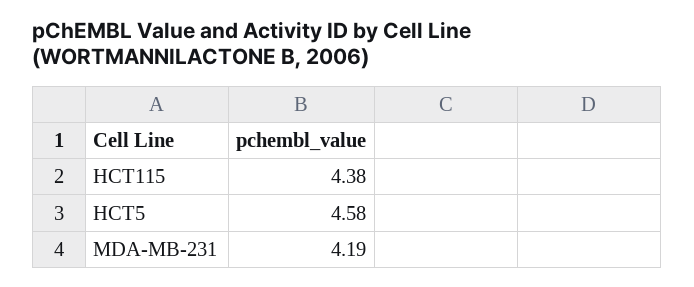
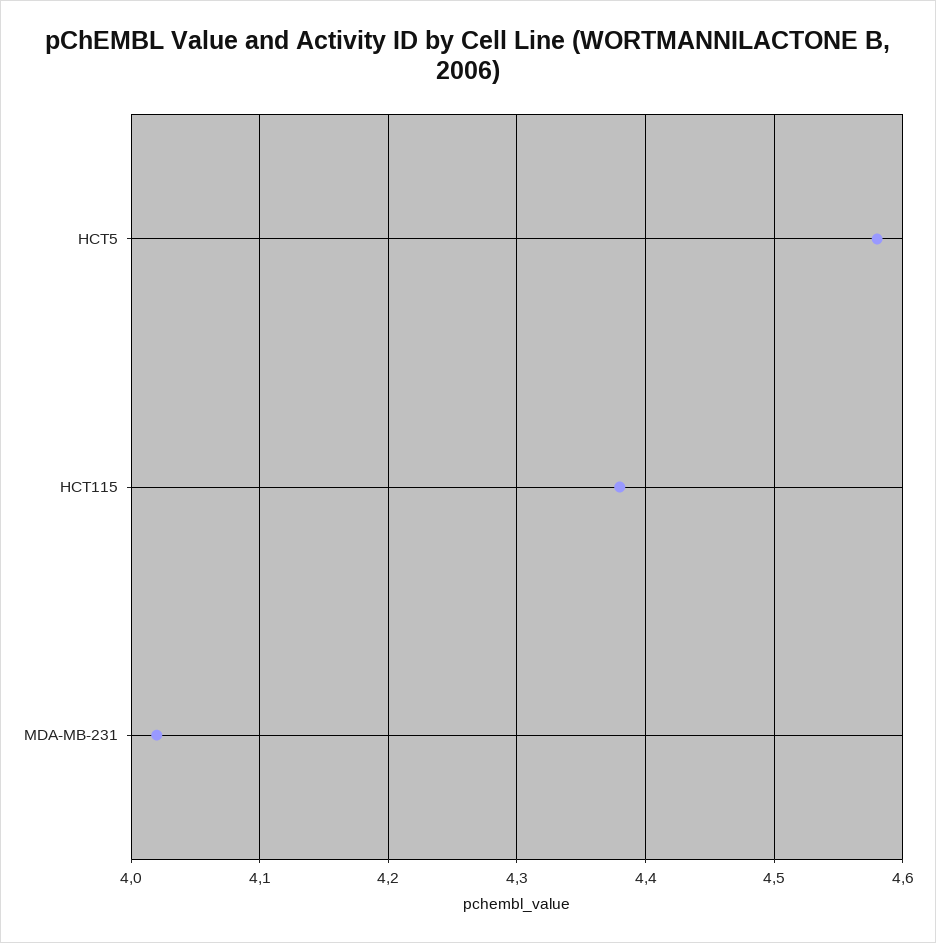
MDA-MB-231: 4.19 -> 4.02

